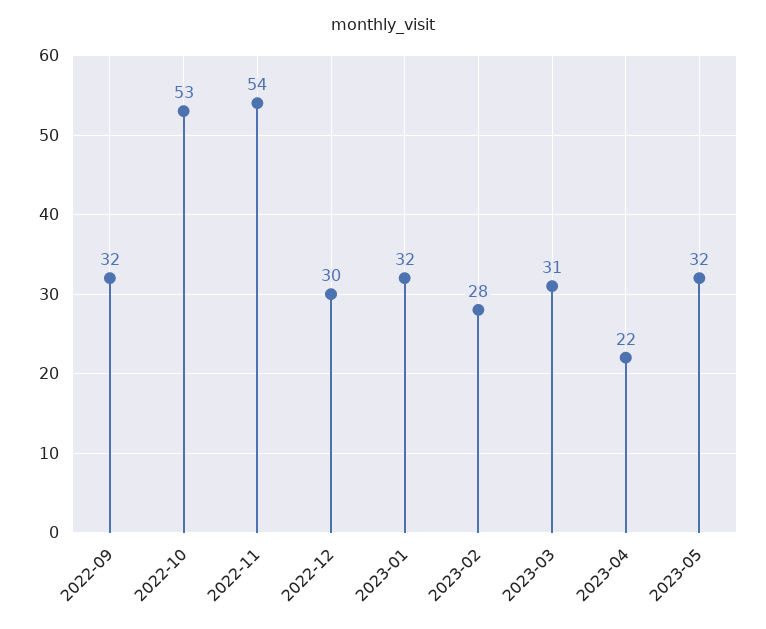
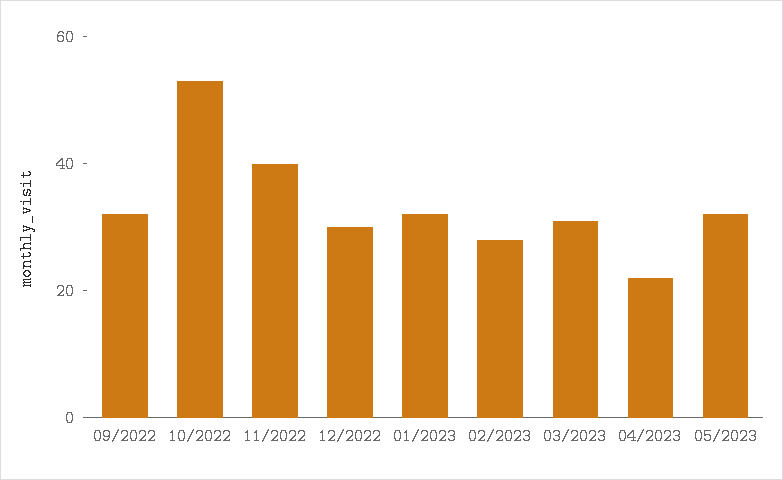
2022-11: 54 -> 40

